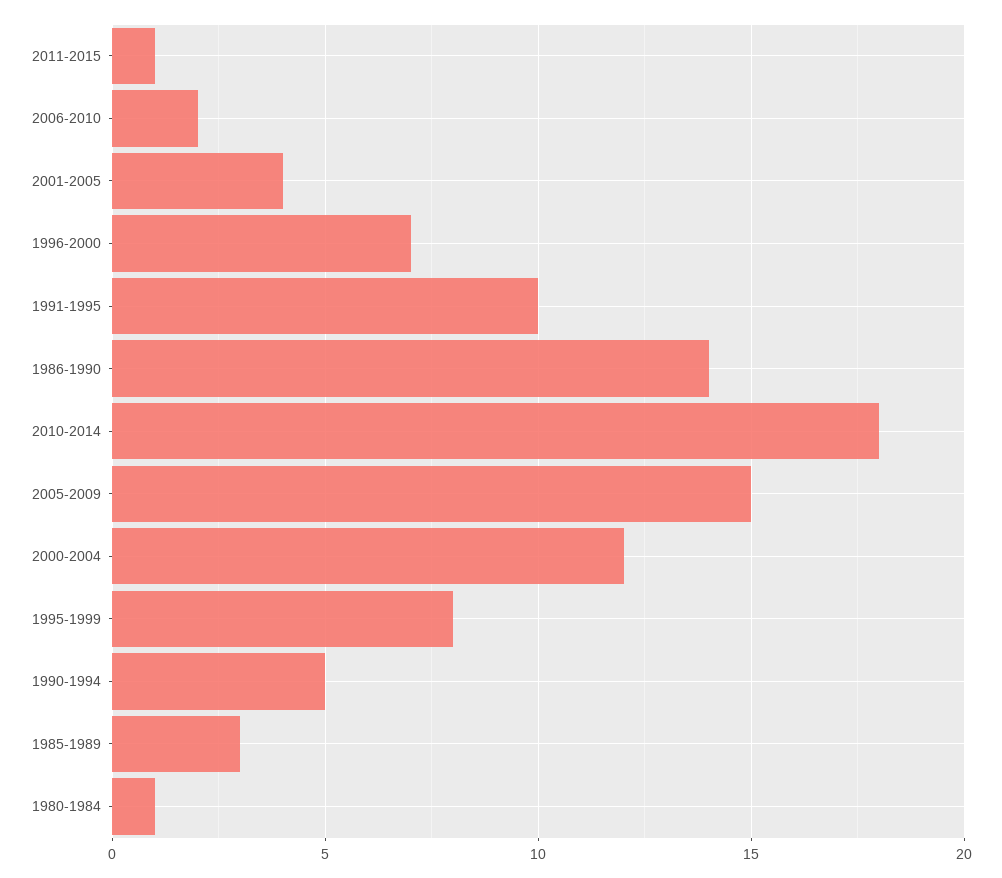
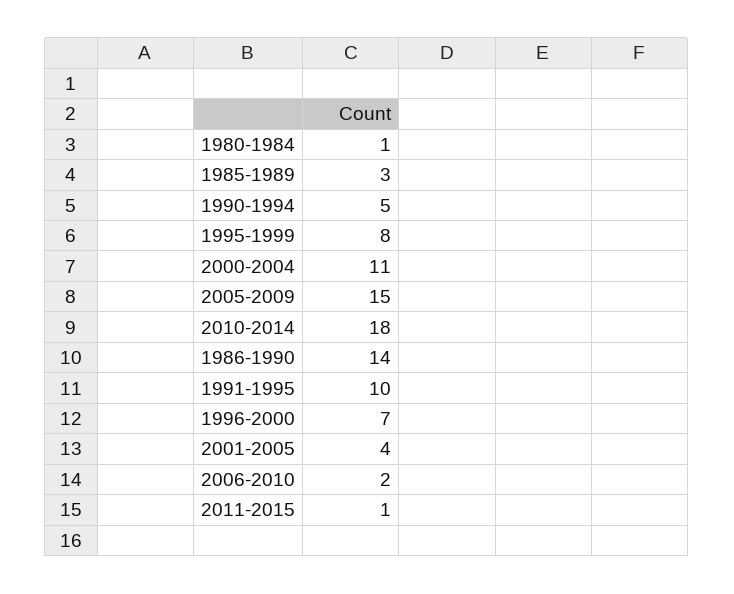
2000-2004: 12 -> 11

